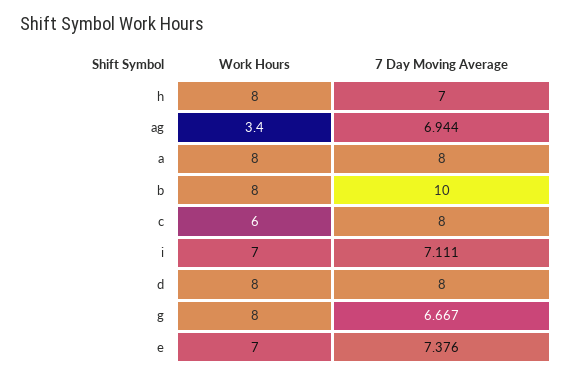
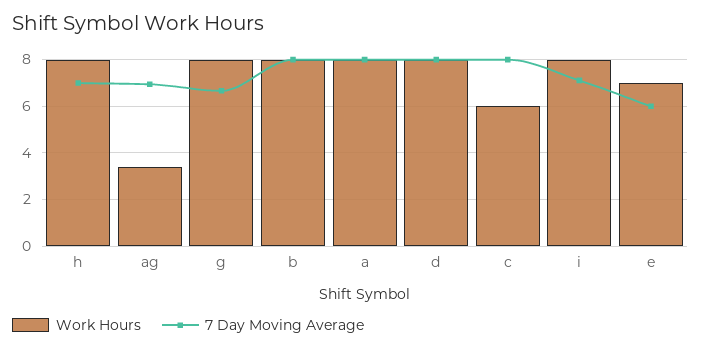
7 Day Moving Average, b: 10 -> 8
Work Hours, i: 7 -> 8
7 Day Moving Average, e: 7.376 -> 6

